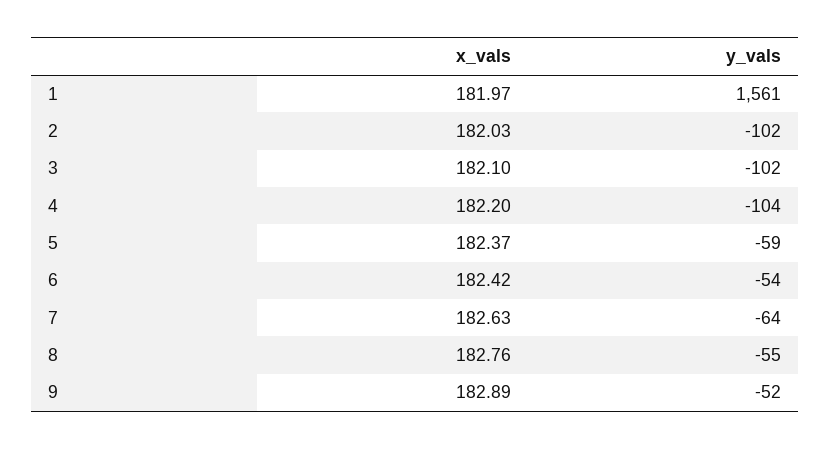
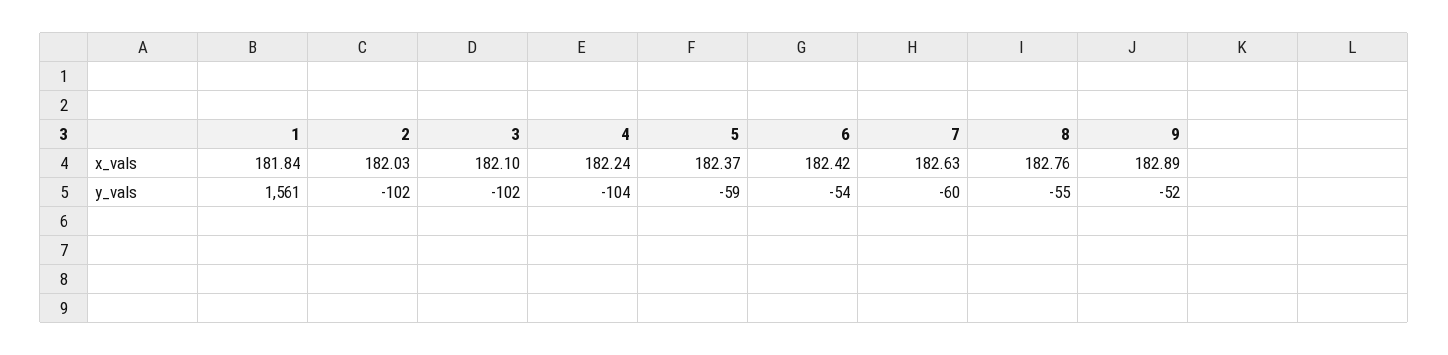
x_vals, 1: 181.97 -> 181.84
x_vals, 4: 182.2 -> 182.24
y_vals, 7: -64 -> -60

